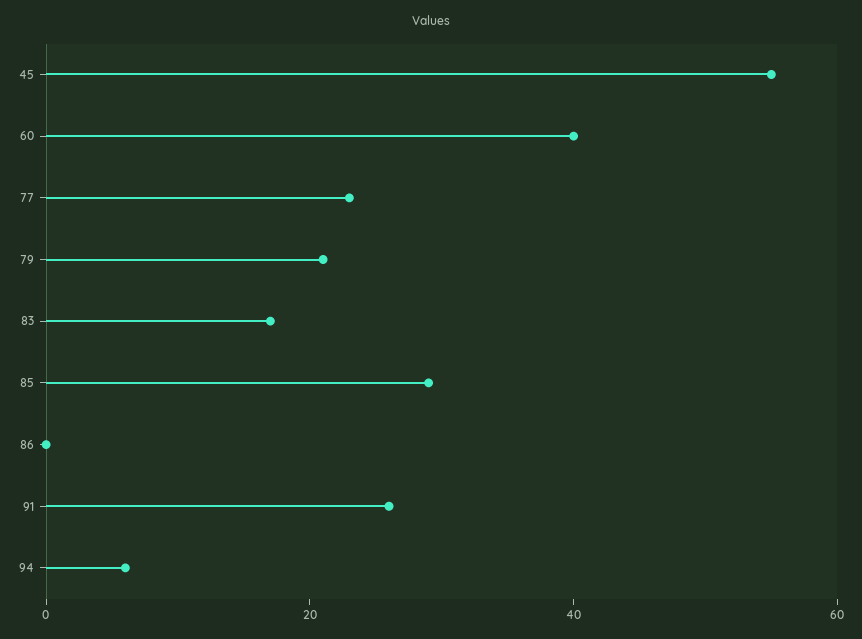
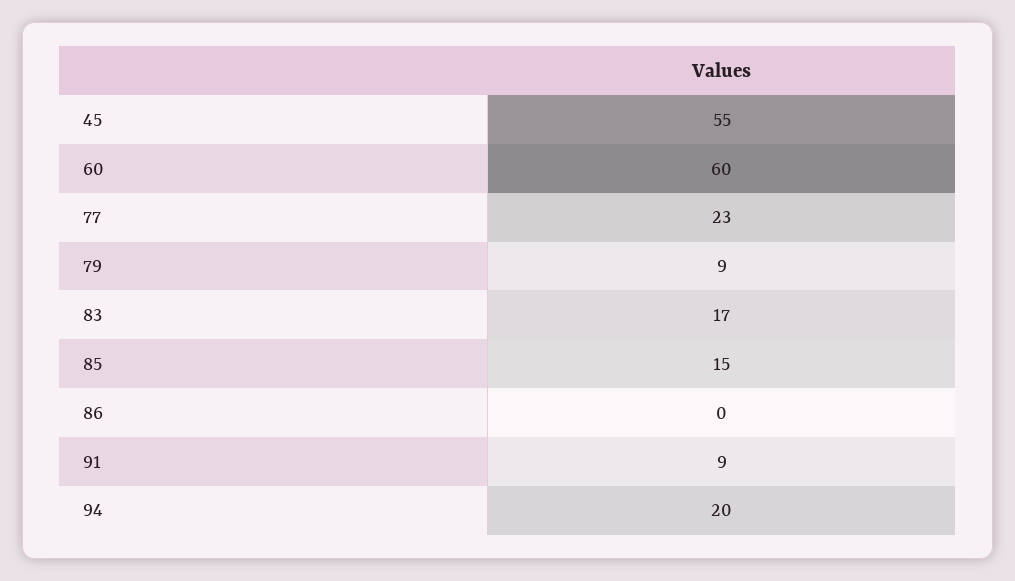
60: 40 -> 60
79: 20 -> 9
85: 30 -> 15
91: 25 -> 9
94: 5 -> 20

